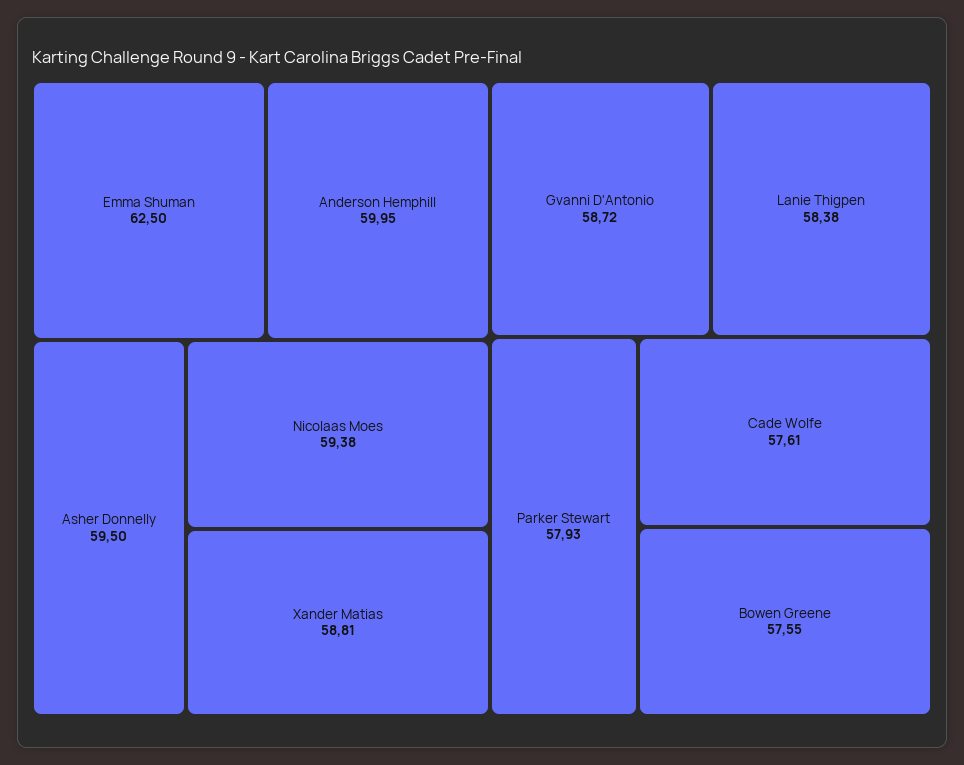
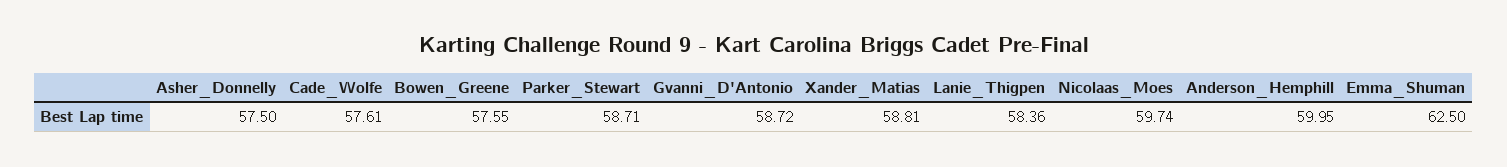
Asher Donnelly: 59.5 -> 57.5
Nicolaas Moes: 59.38 -> 59.74
Lanie Thigpen: 58.38 -> 58.36
Parker Stewart: 57.93 -> 58.71

